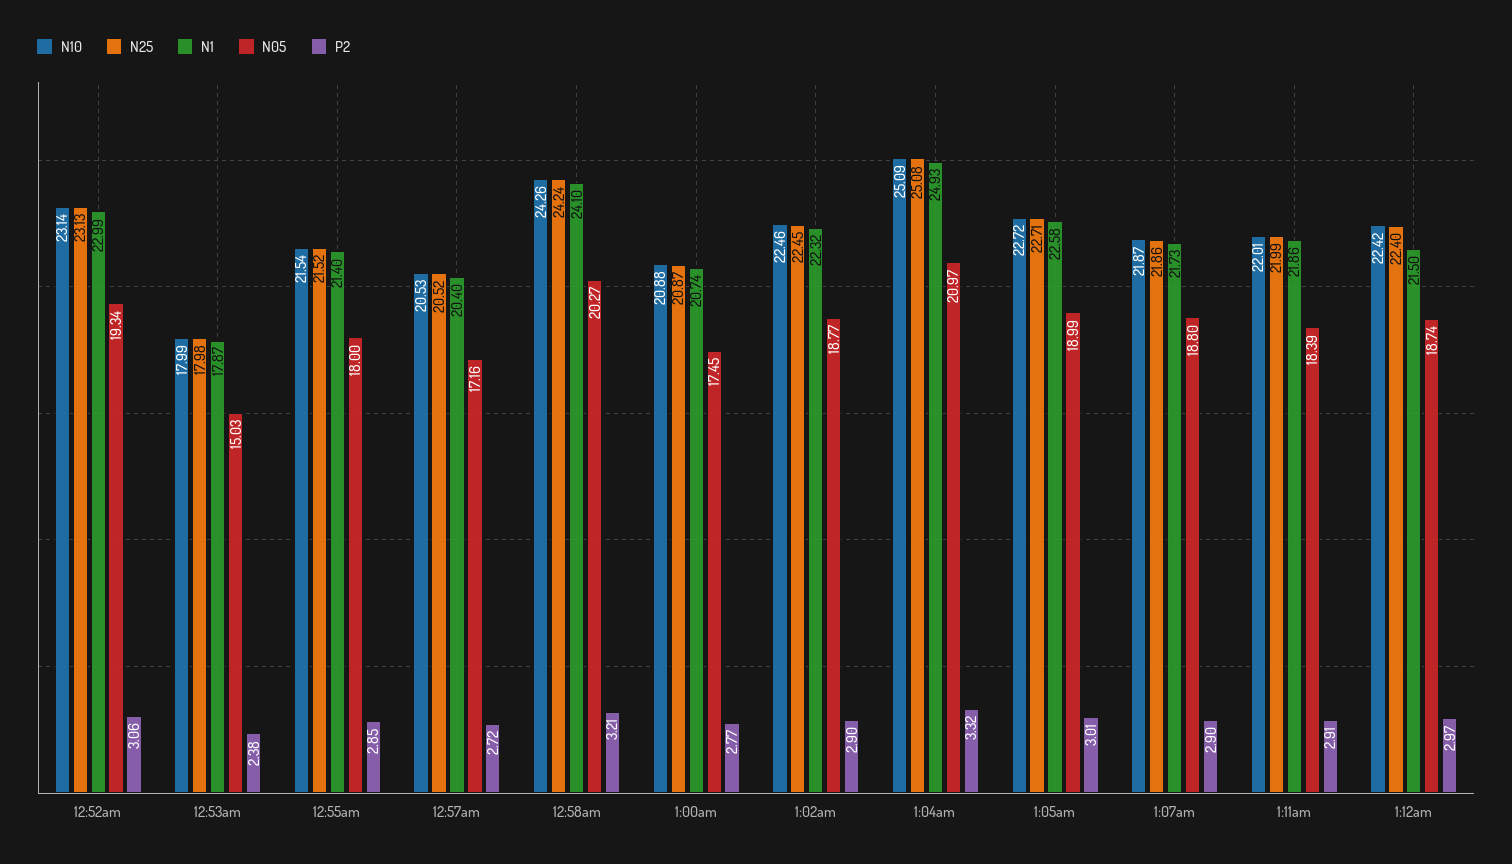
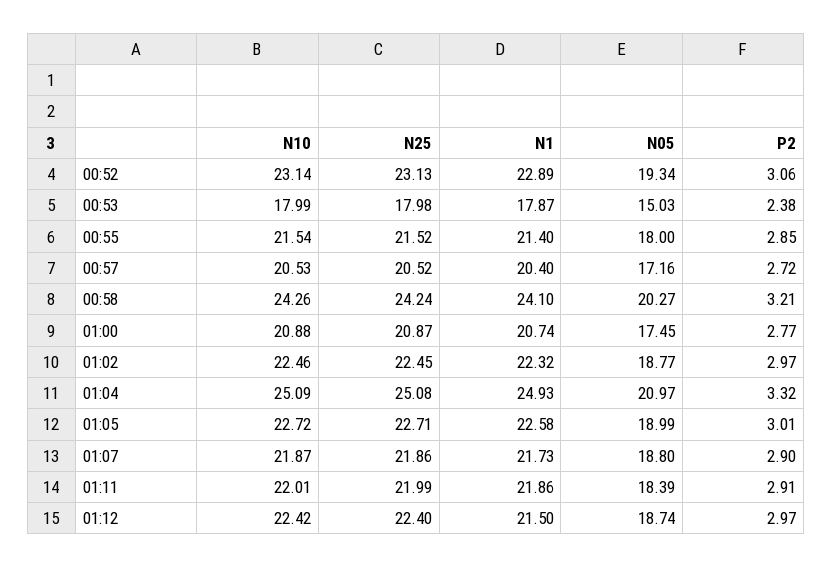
N1, 12:52am: 22.99 -> 22.89
P2, 1:02am: 2.9 -> 2.97

